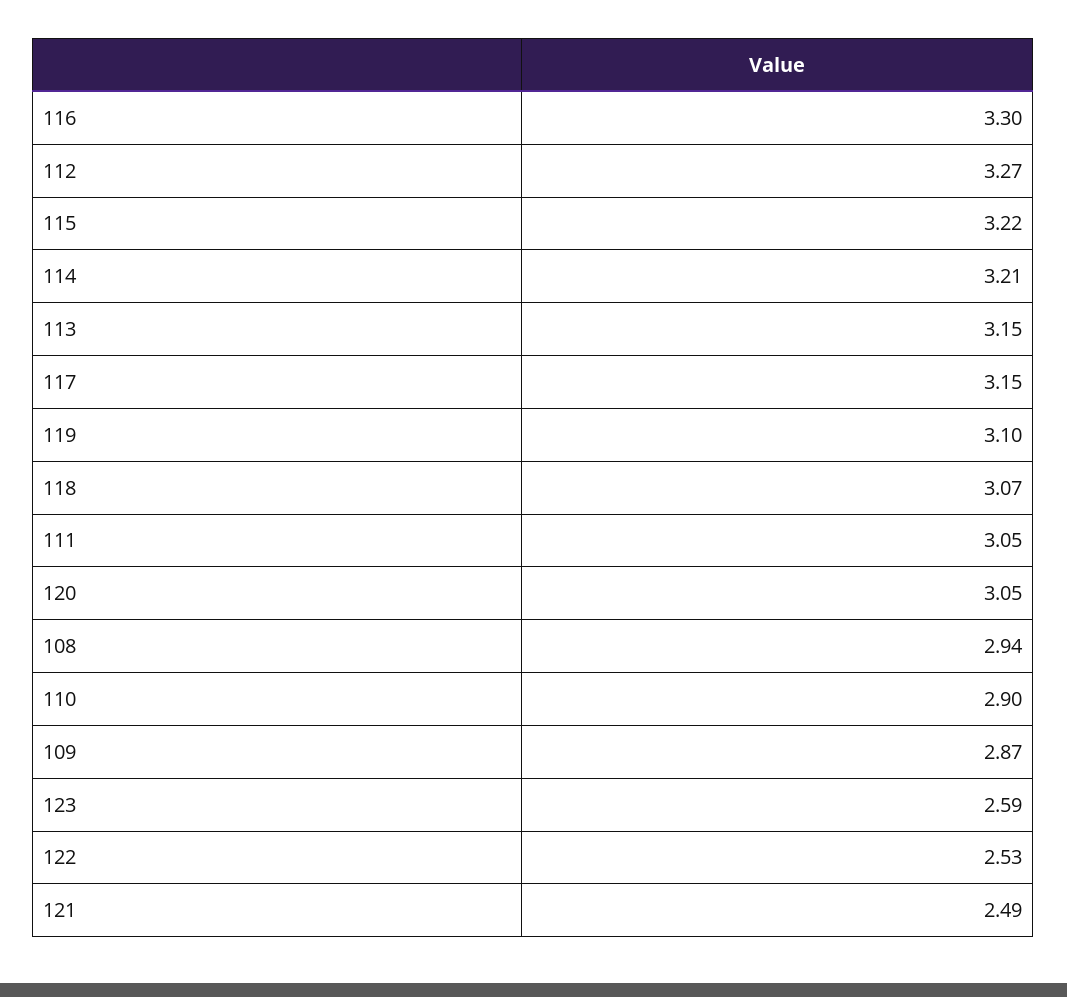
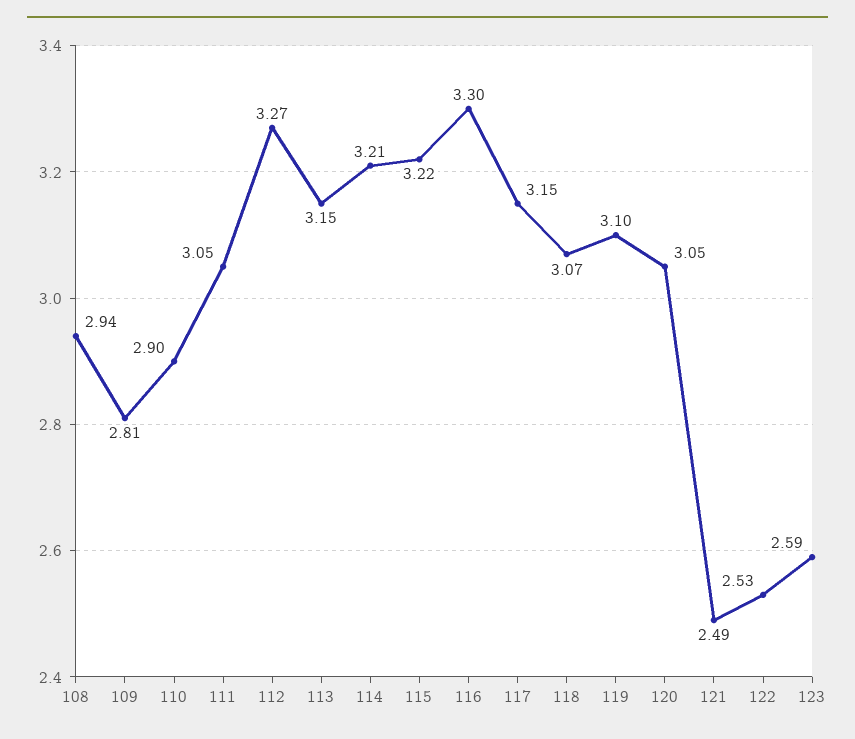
109: 2.87 -> 2.81

